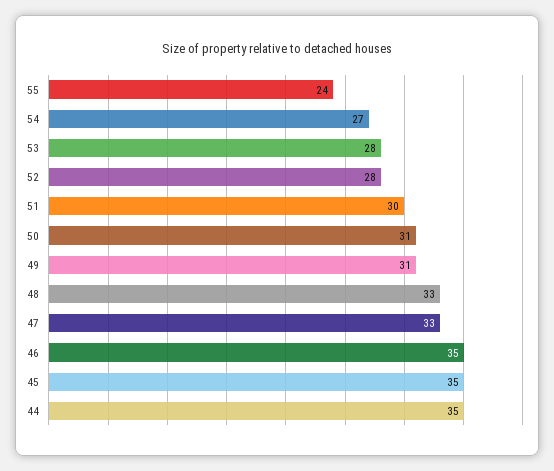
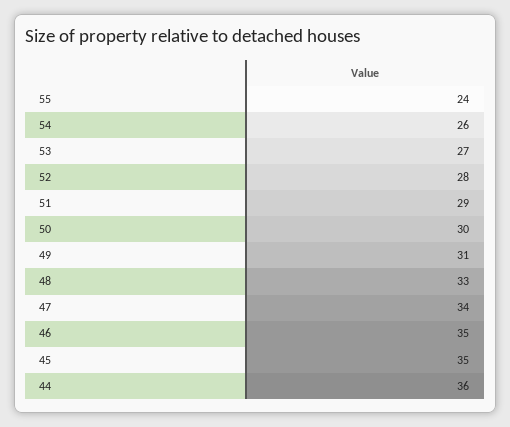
54: 27 -> 26
53: 28 -> 27
51: 30 -> 29
50: 31 -> 30
47: 33 -> 34
44: 35 -> 36

